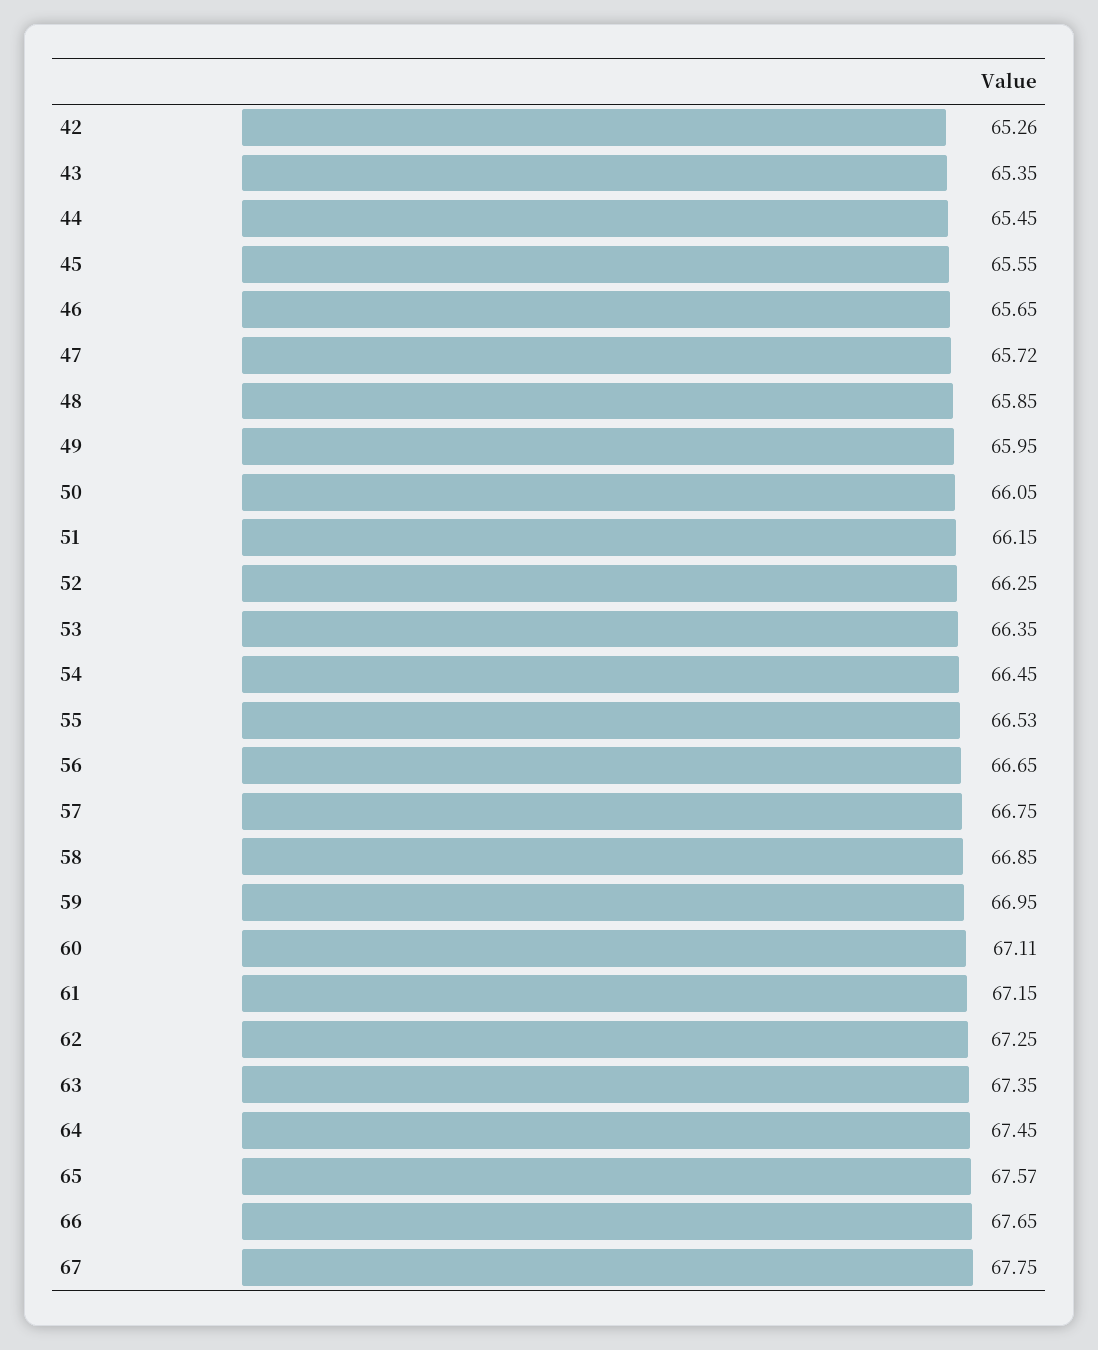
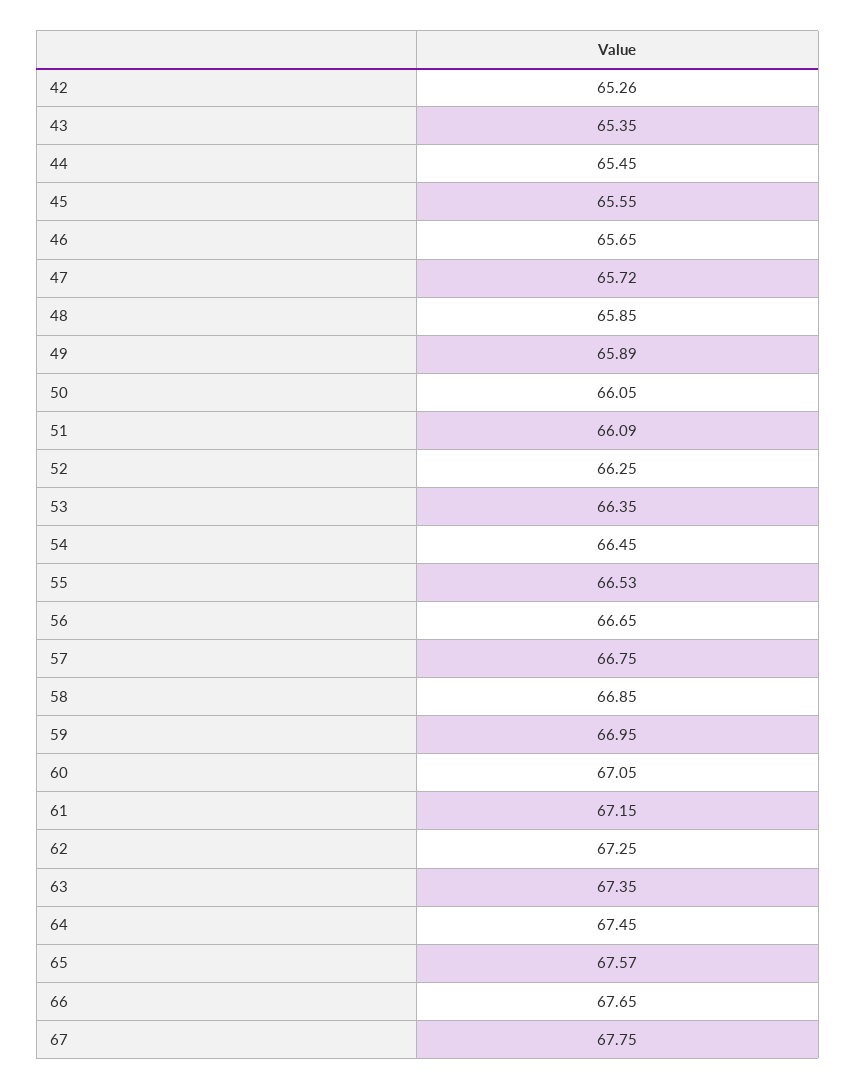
49: 65.95 -> 65.89
51: 66.15 -> 66.09
60: 67.11 -> 67.05

